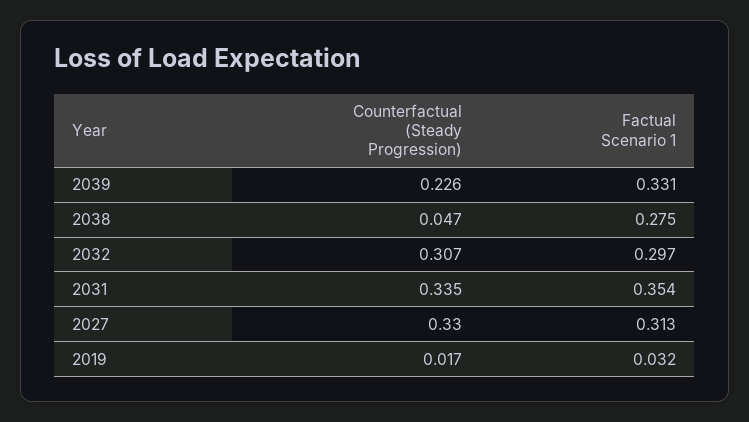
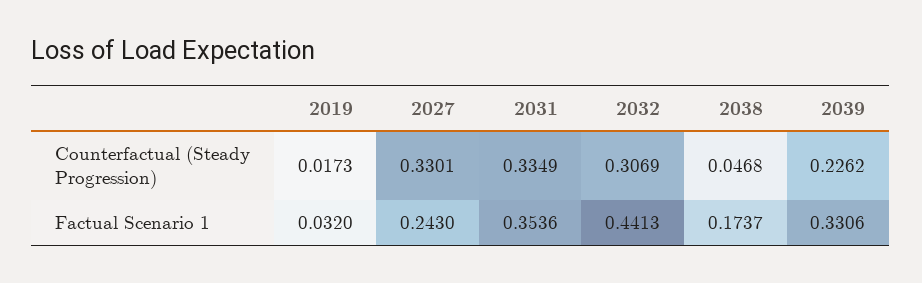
Factual Scenario 1, 2038: 0.275 -> 0.1737
Factual Scenario 1, 2032: 0.297 -> 0.4413
Factual Scenario 1, 2027: 0.313 -> 0.243

